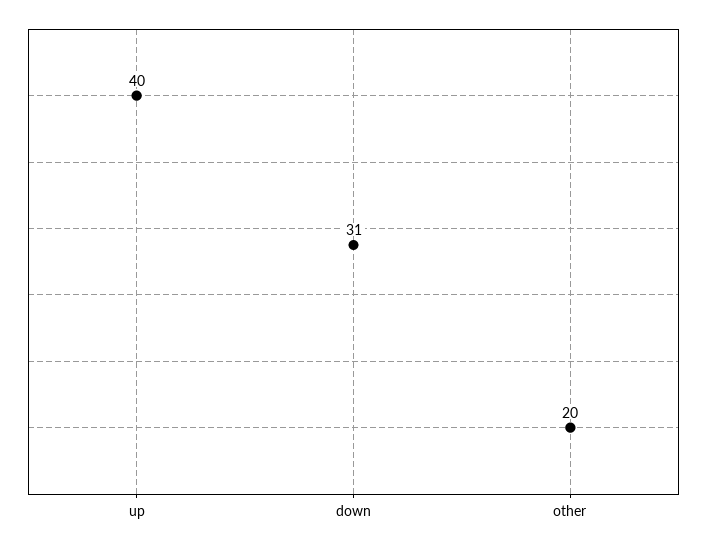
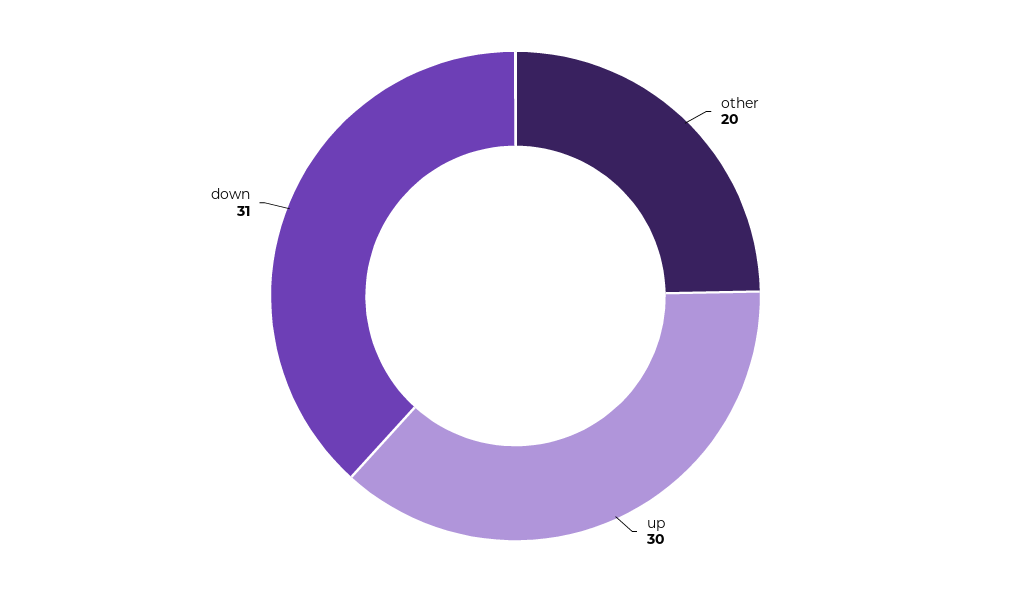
up: 40 -> 30

